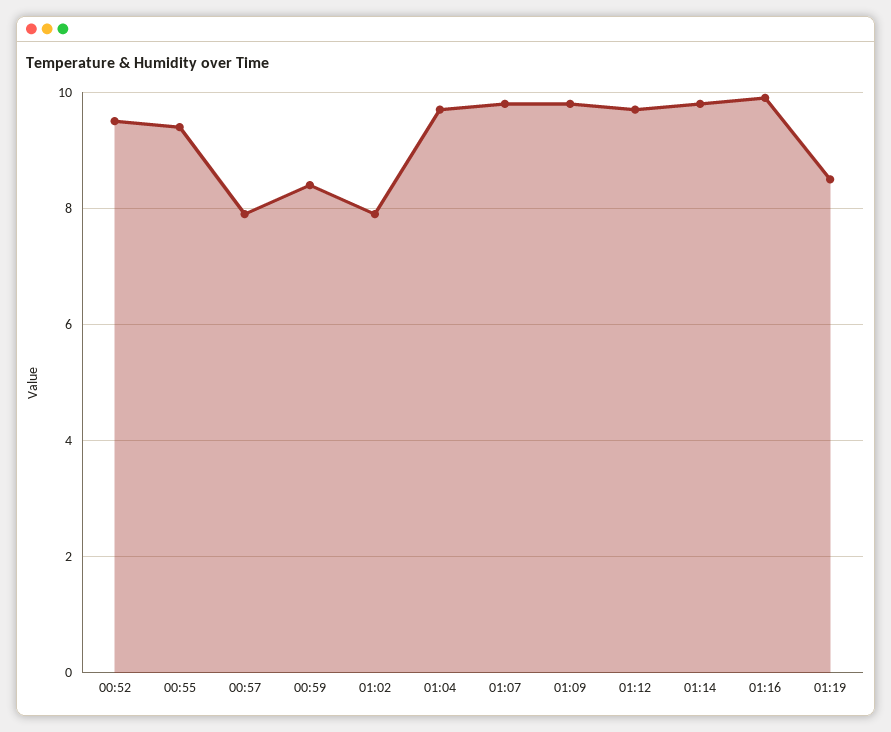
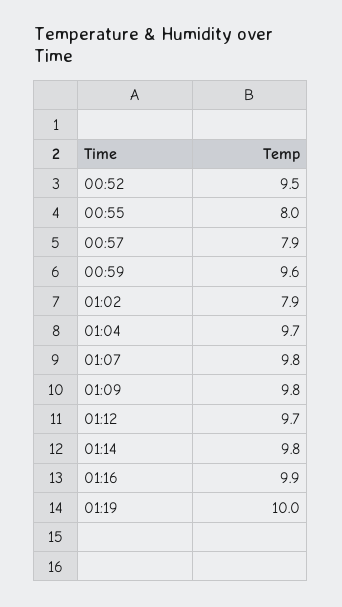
00:55: 9.5 -> 8
00:59: 8.5 -> 9.6
01:19: 8.5 -> 10

